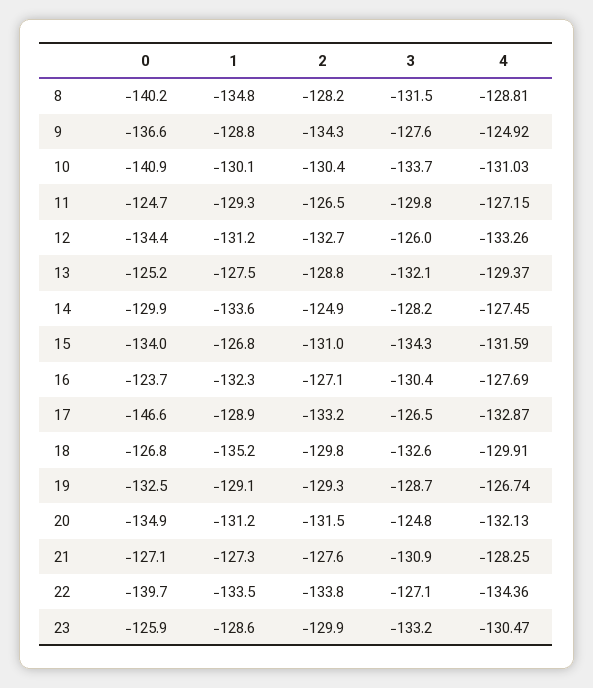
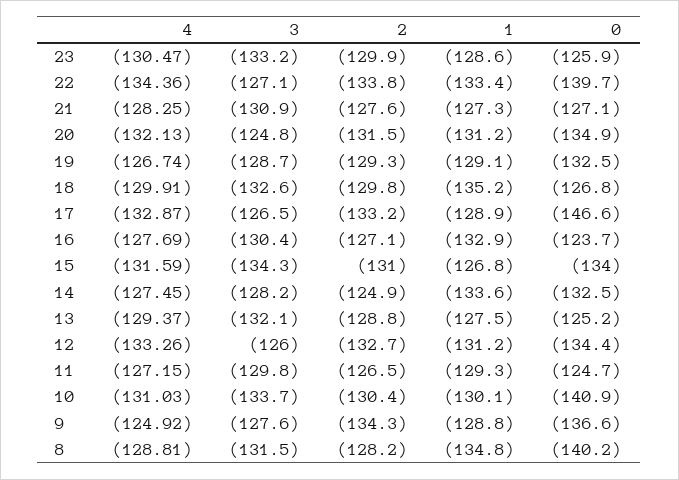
0, 14: -129.9 -> -132.5
1, 16: -132.3 -> -132.9
1, 22: -133.5 -> -133.4

